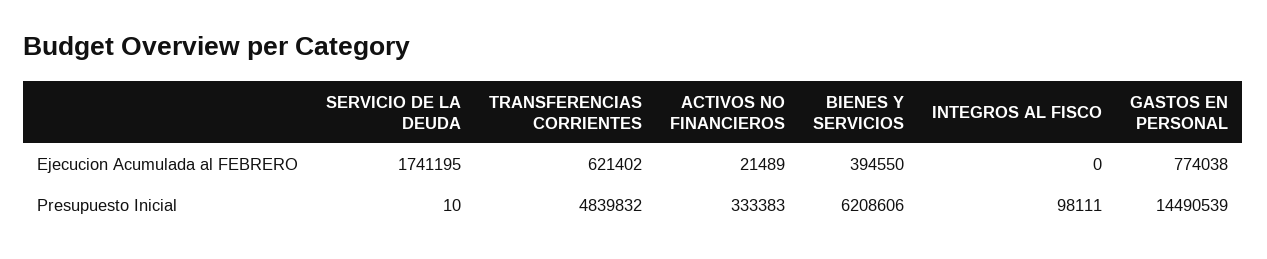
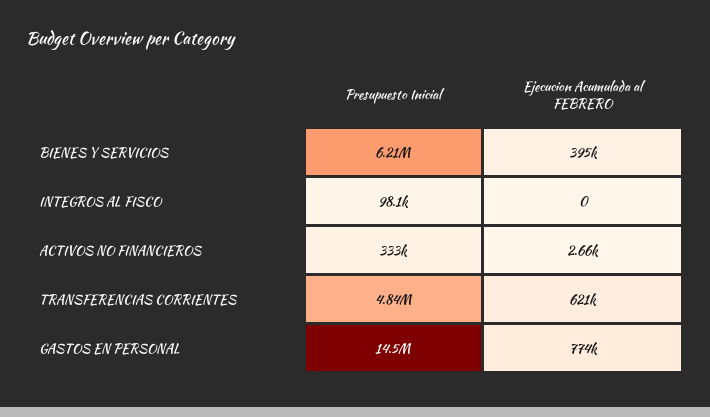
SERVICIO DE LA DEUDA, Ejecucion Acumulada al FEBRERO: 1741195 -> none
ACTIVOS NO FINANCIEROS, Ejecucion Acumulada al FEBRERO: 21489 -> 2660
SERVICIO DE LA DEUDA, Presupuesto Inicial: 10 -> none

